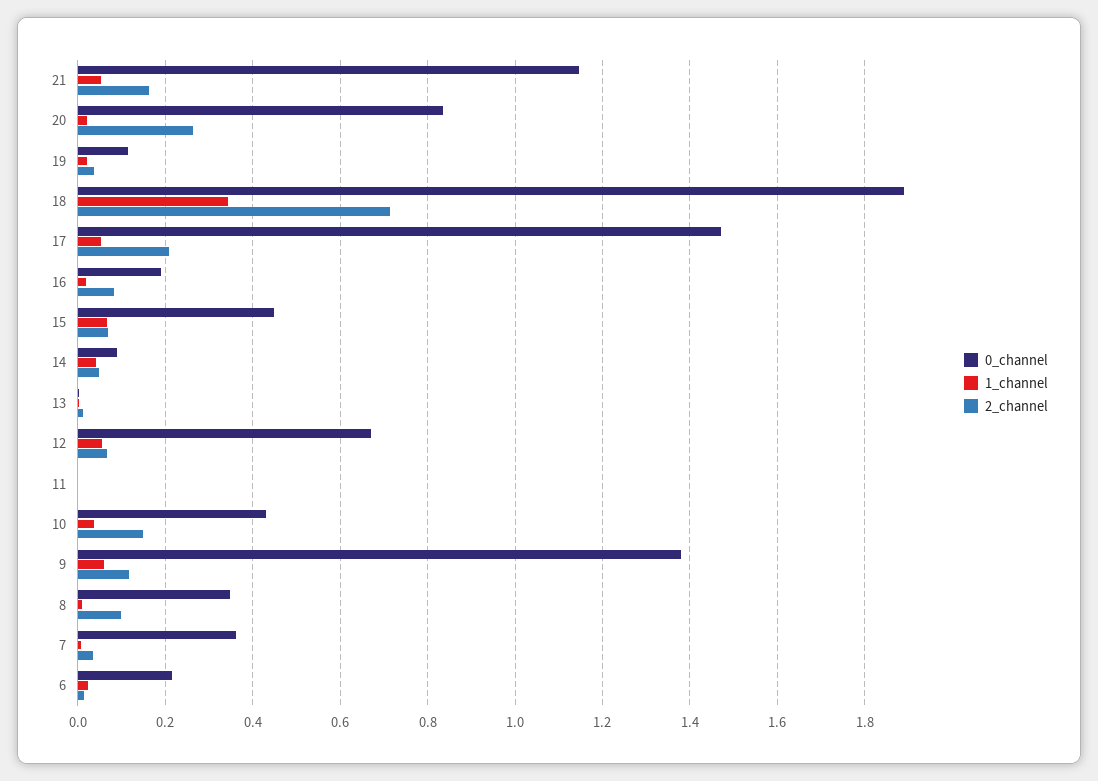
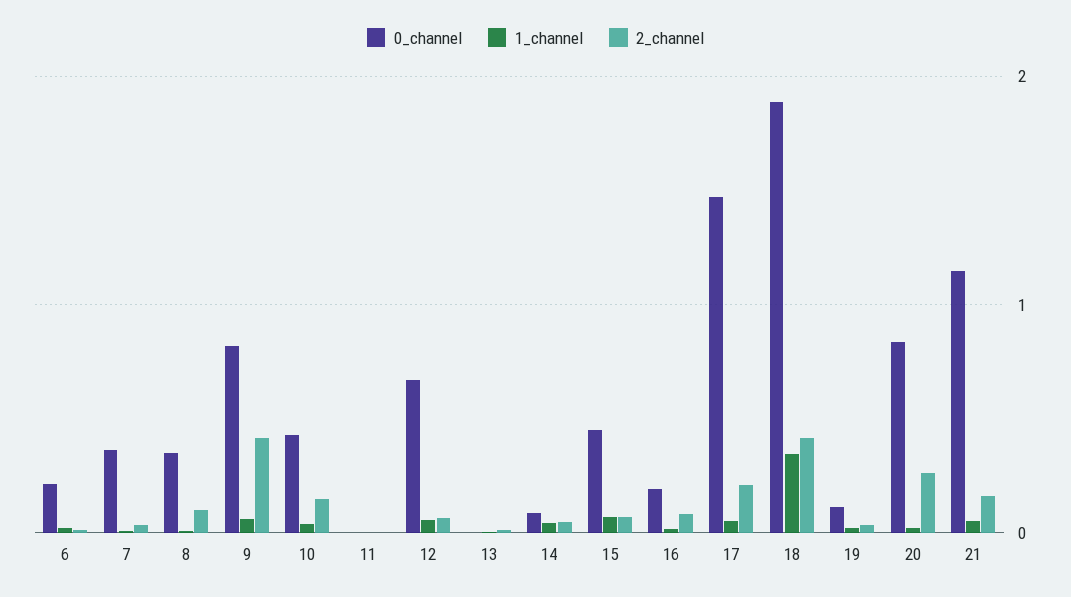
2_channel, 18: 0.72 -> 0.4
0_channel, 9: 1.38 -> 0.8
2_channel, 9: 0.12 -> 0.4

